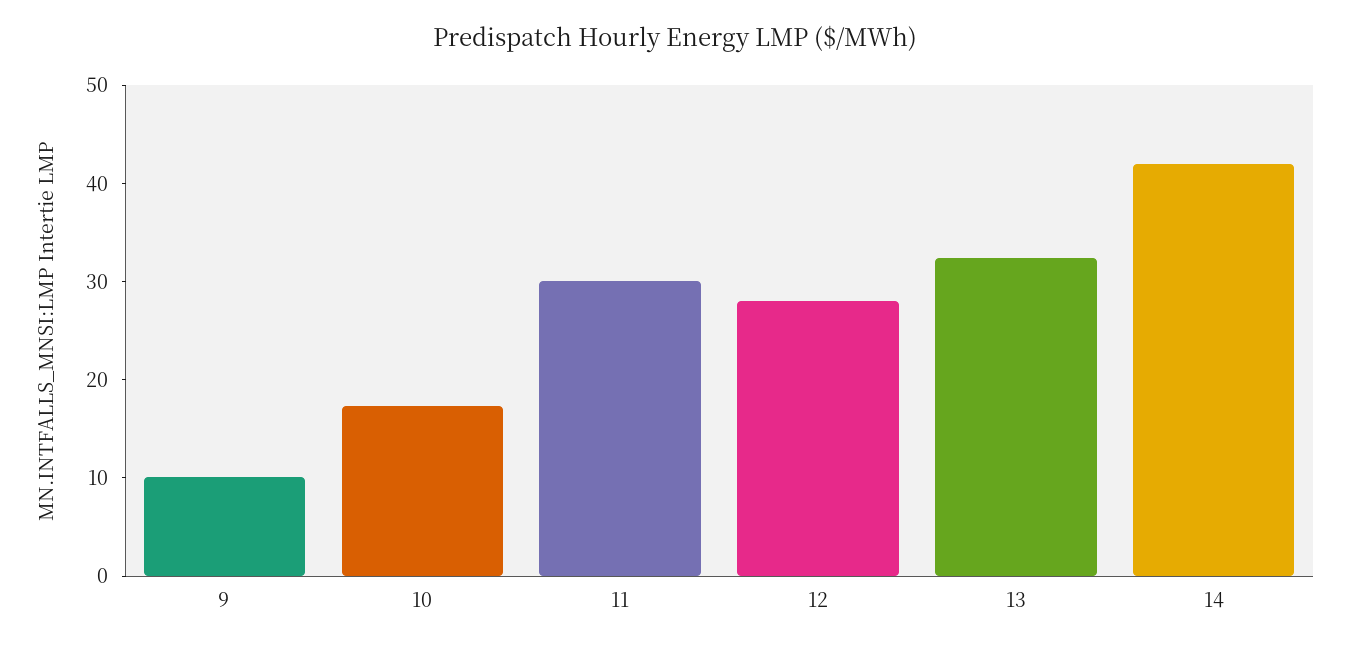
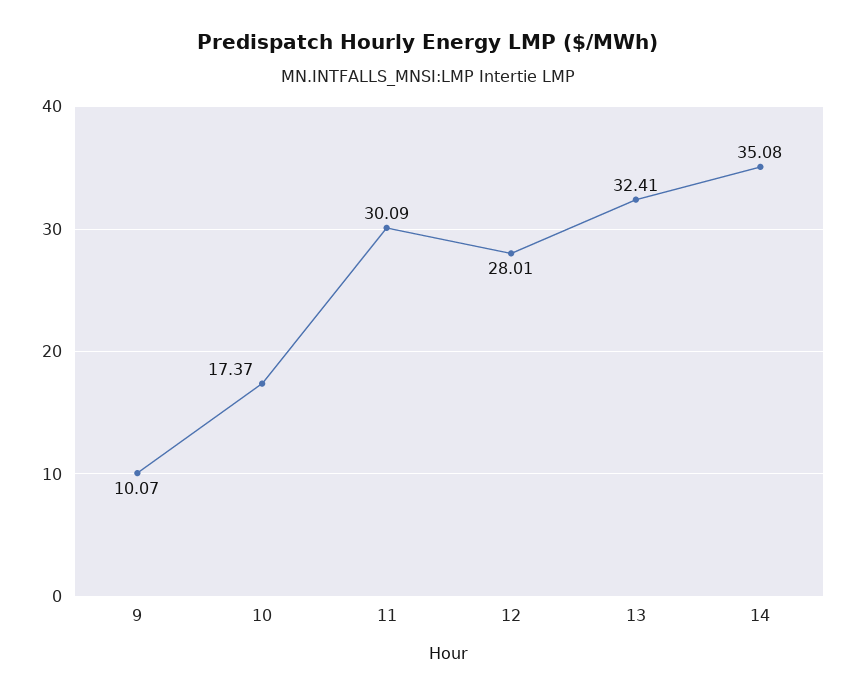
14: 42 -> 35.08

